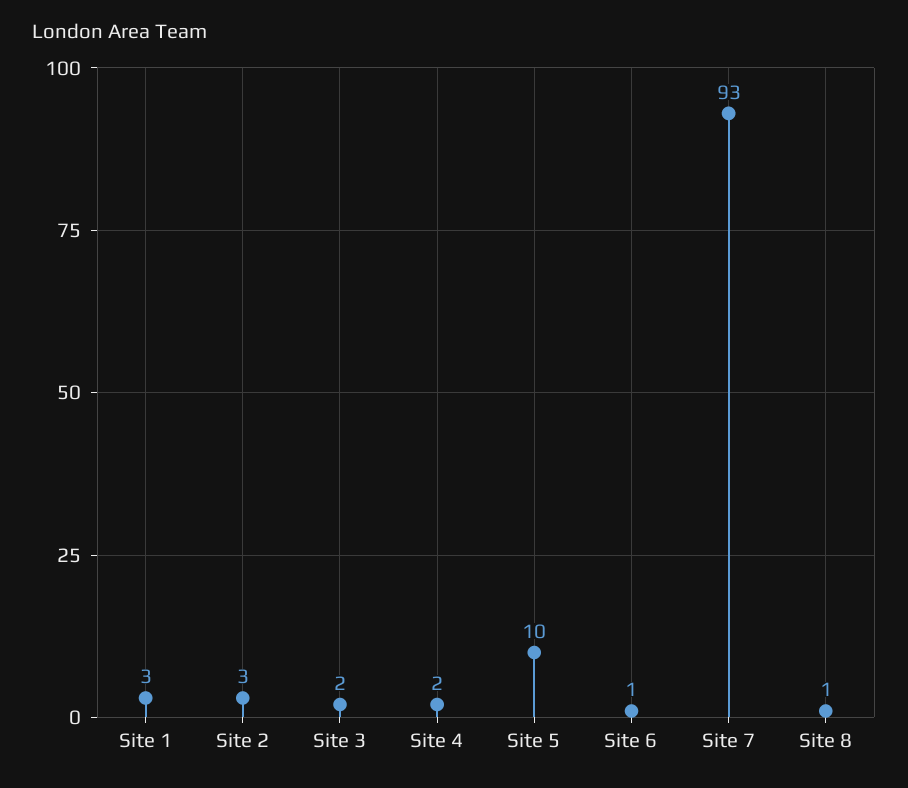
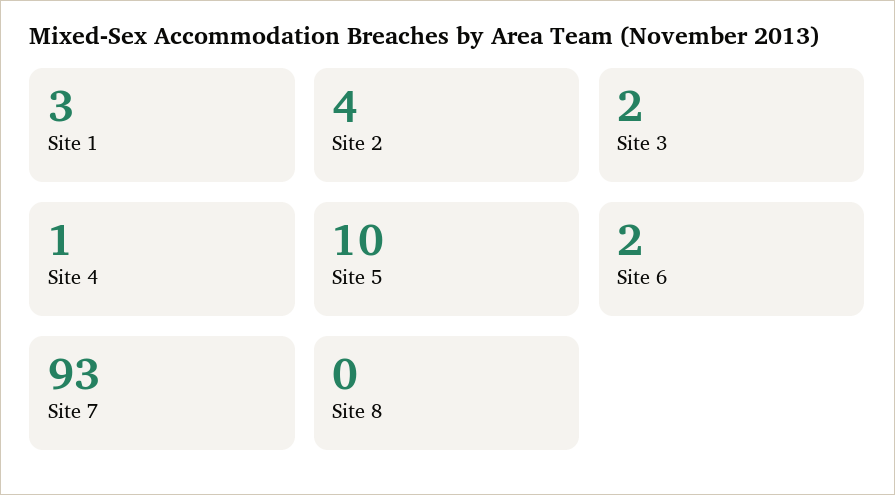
Site 2: 3 -> 4
Site 4: 2 -> 1
Site 6: 1 -> 2
Site 8: 1 -> 0

